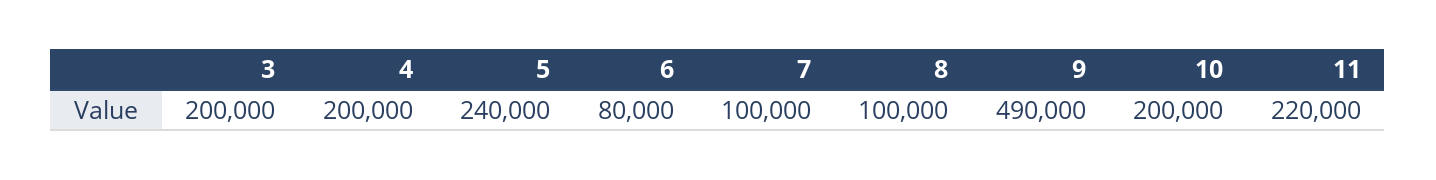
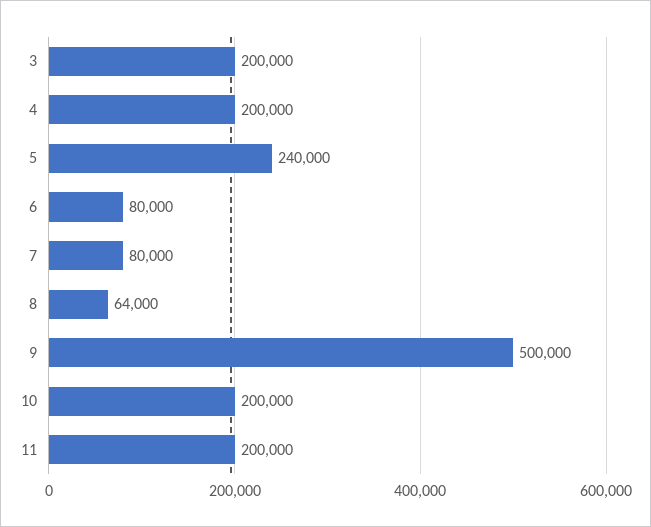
7: 100000 -> 80000
8: 100000 -> 64000
9: 490000 -> 500000
11: 220000 -> 200000

